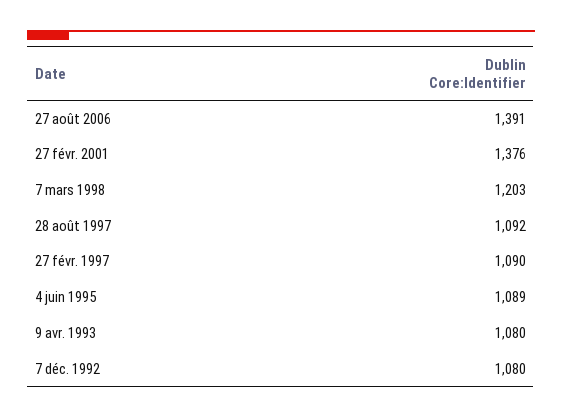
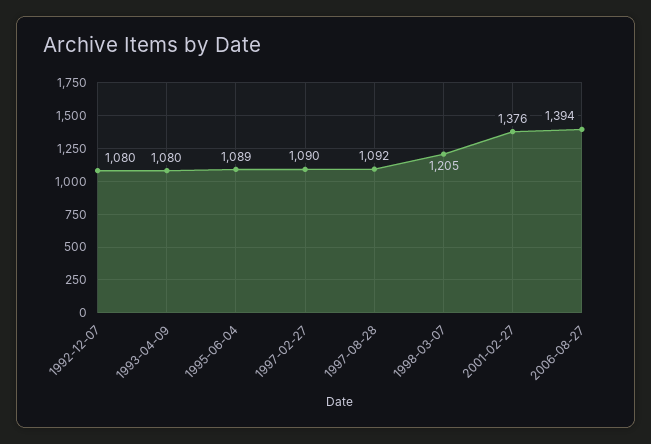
27 août 2006: 1391 -> 1394
7 mars 1998: 1203 -> 1205

